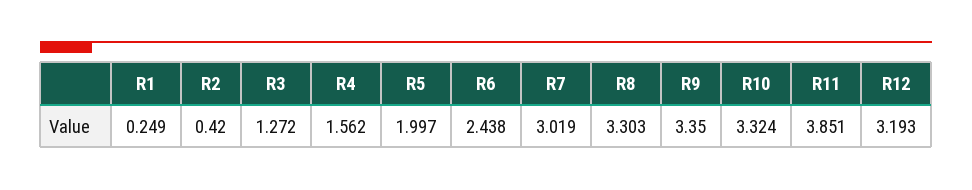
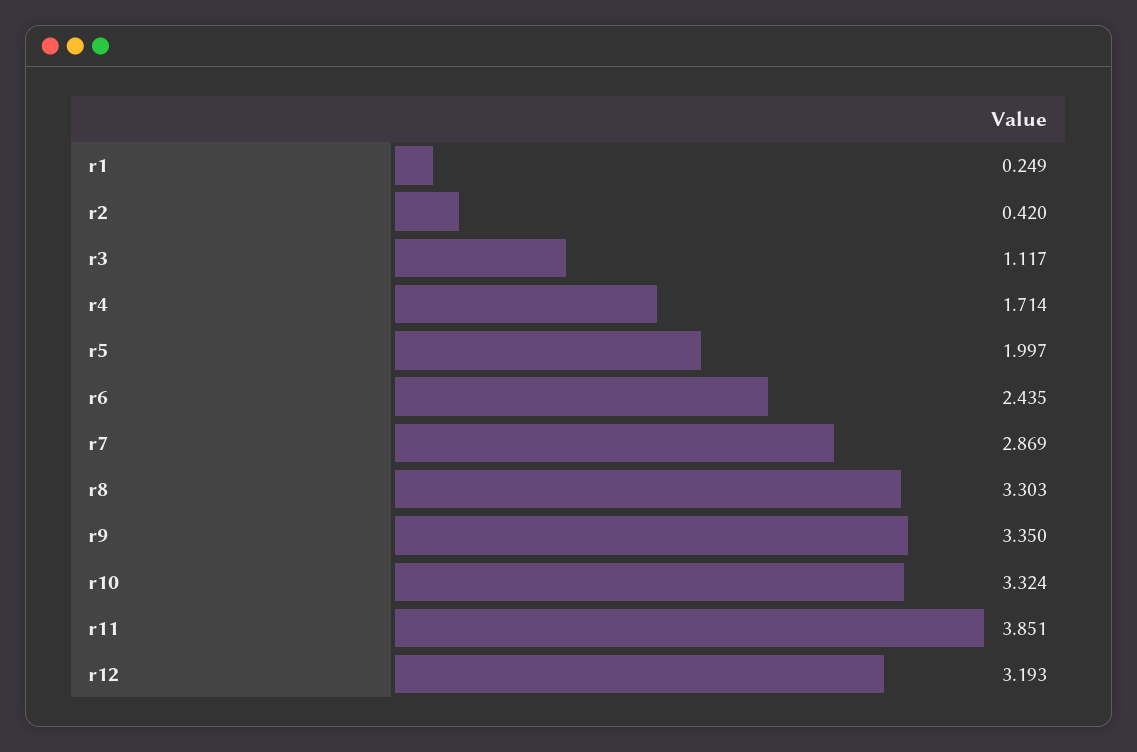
R3: 1.272 -> 1.117
R4: 1.562 -> 1.714
R6: 2.438 -> 2.435
R7: 3.019 -> 2.869

